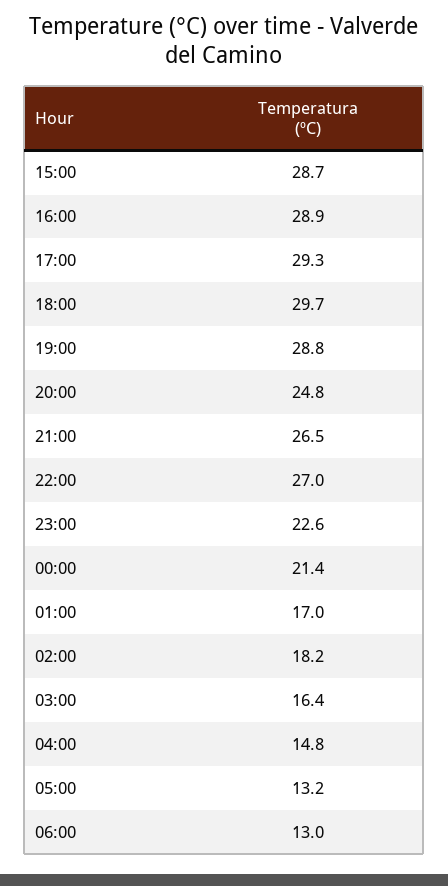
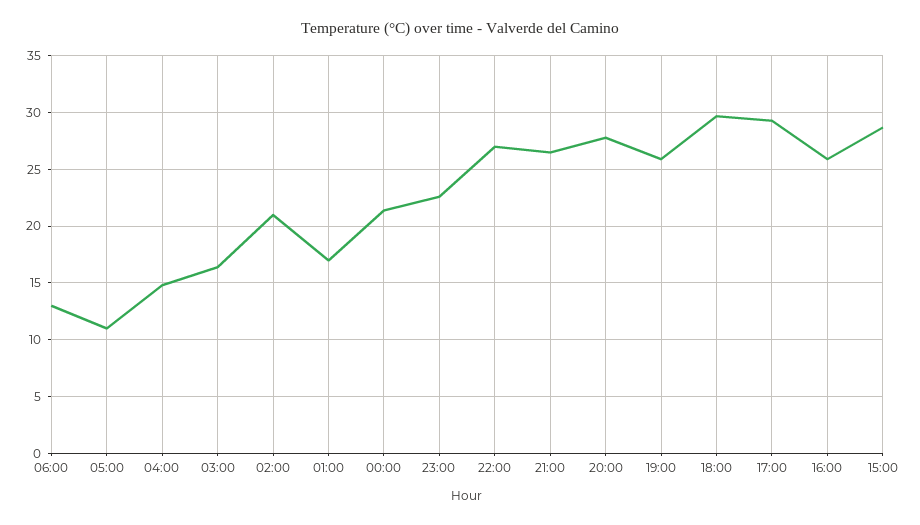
16:00: 28.9 -> 26
19:00: 28.8 -> 26
20:00: 24.8 -> 28
02:00: 18.2 -> 21
05:00: 13.2 -> 11

